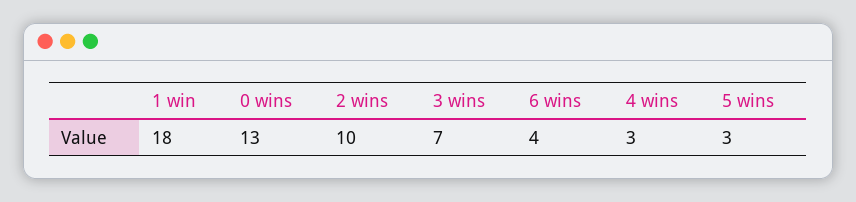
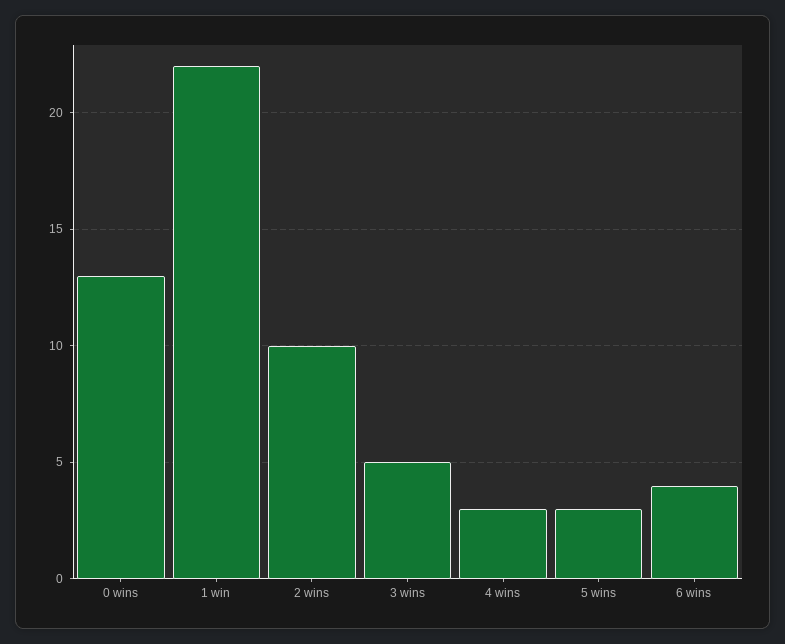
1 win: 18 -> 22
3 wins: 7 -> 5

